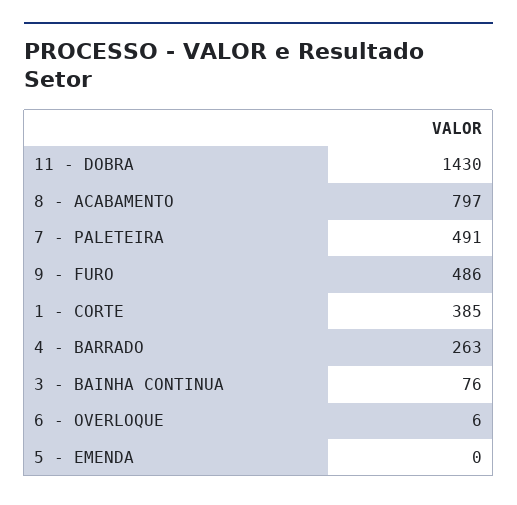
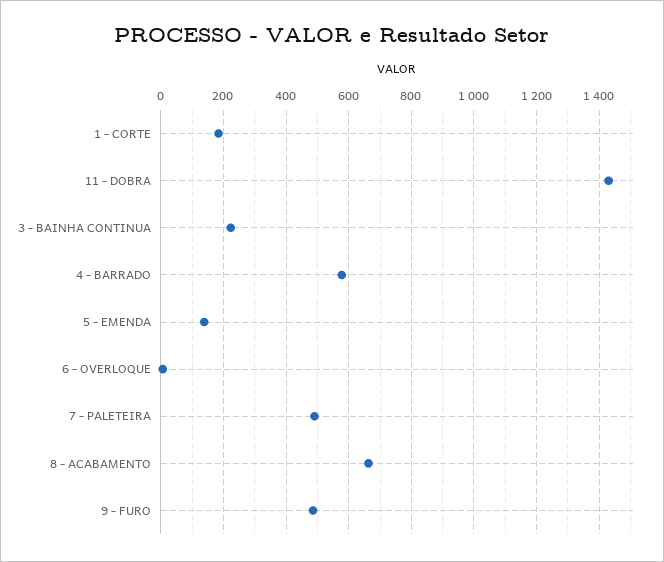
8 - ACABAMENTO: 797 -> 660
1 - CORTE: 385 -> 180
4 - BARRADO: 263 -> 580
3 - BAINHA CONTINUA: 76 -> 220
5 - EMENDA: 0 -> 140

